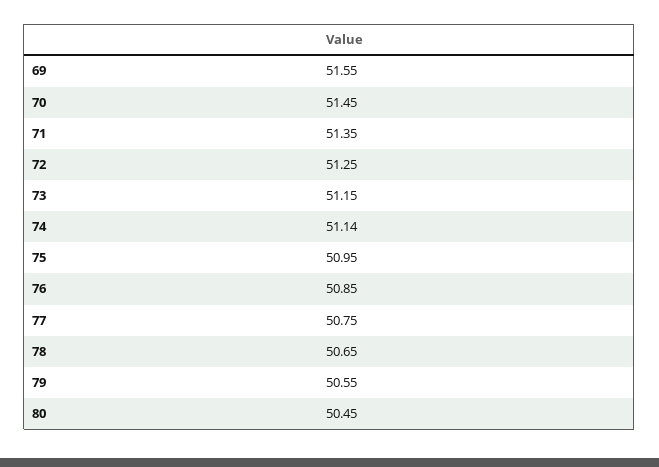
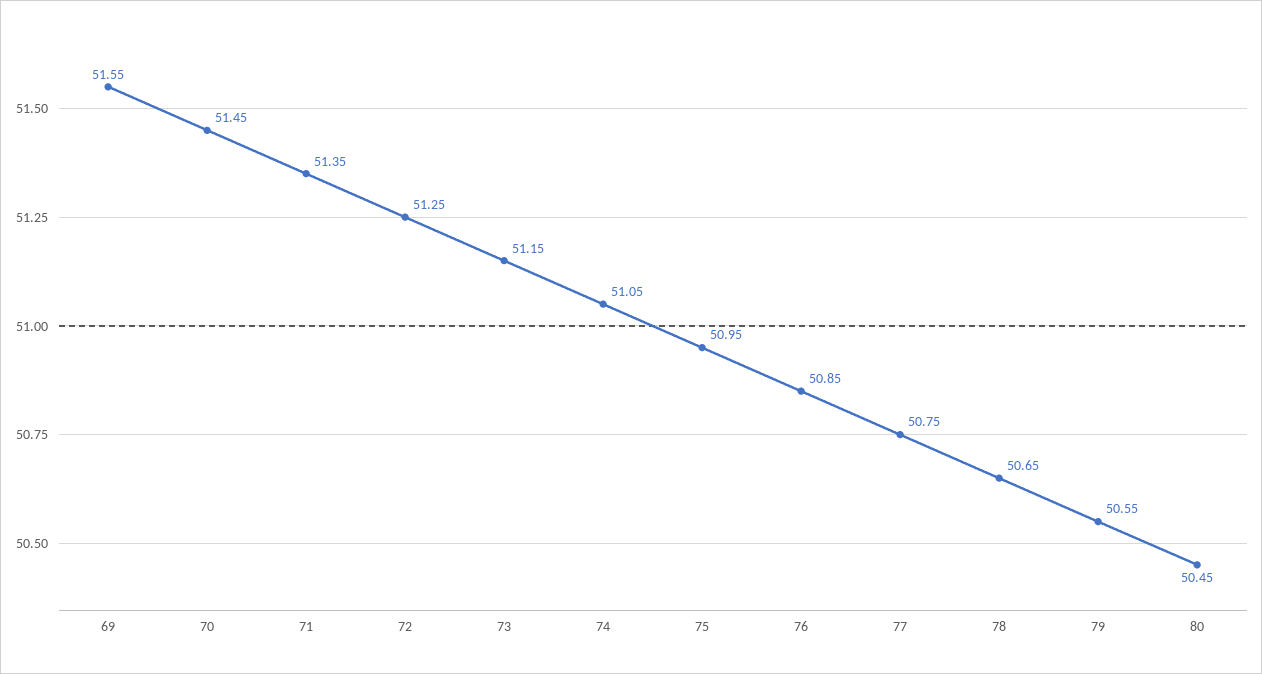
74: 51.14 -> 51.05

